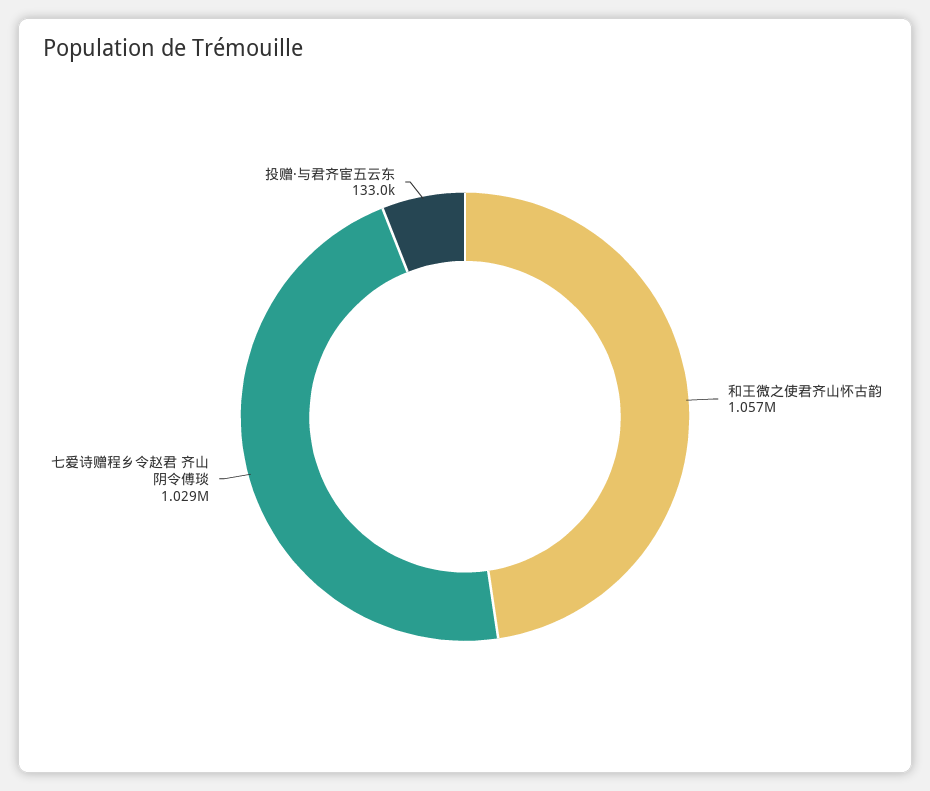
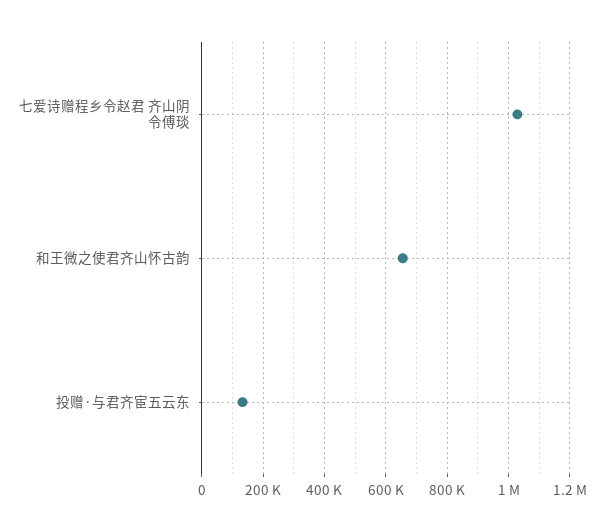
和王微之使君齐山怀古韵: 1057000 -> 660000

